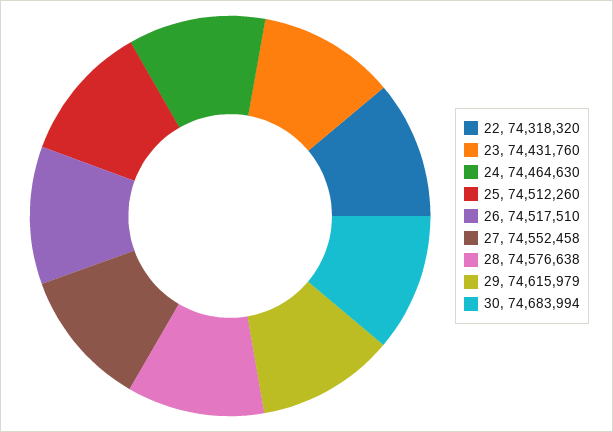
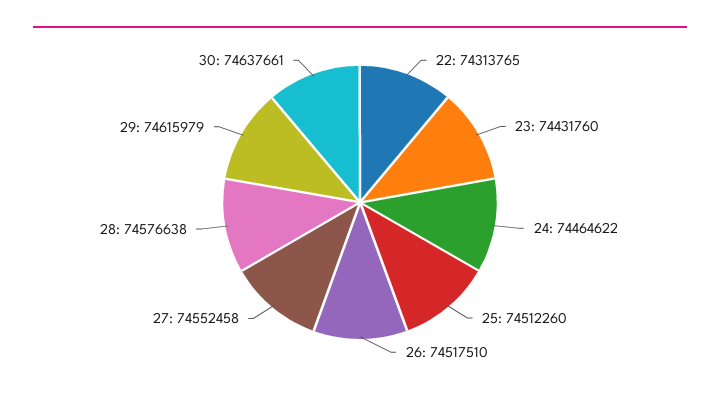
22: 74318320 -> 74313765
24: 74464630 -> 74464622
30: 74683994 -> 74637661

